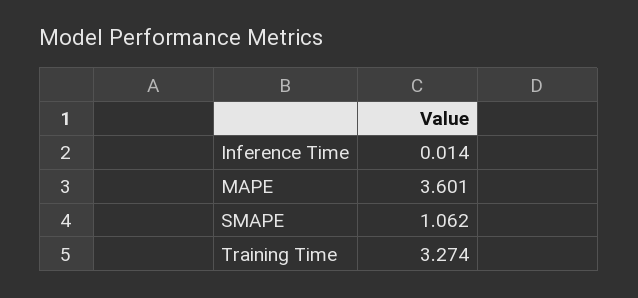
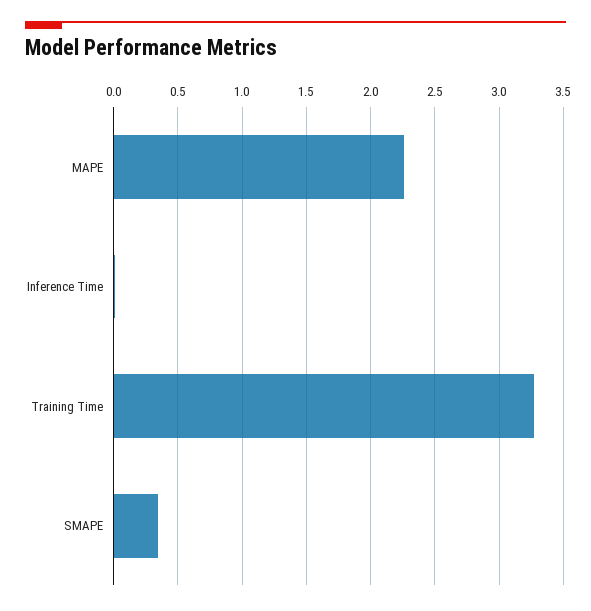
MAPE: 3.601 -> 2.25
SMAPE: 1.062 -> 0.35

